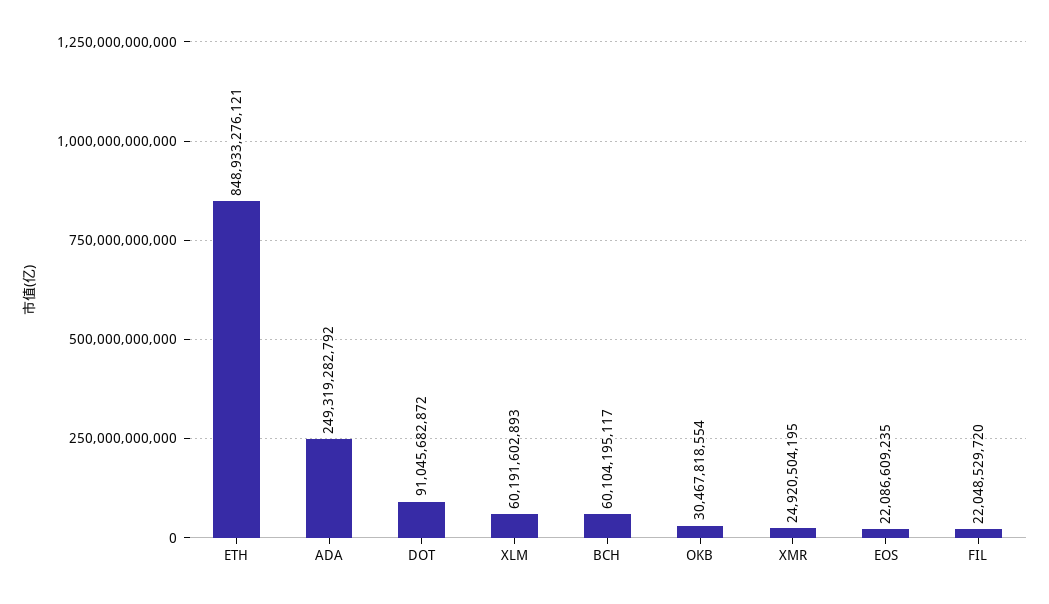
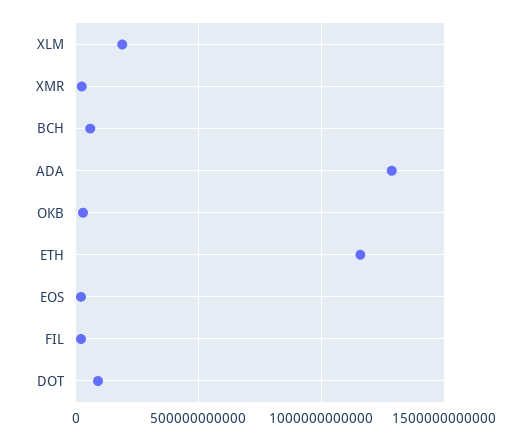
ETH: 848933276121 -> 1150000000000
ADA: 249319282792 -> 1300000000000
XLM: 60191602893 -> 200000000000

